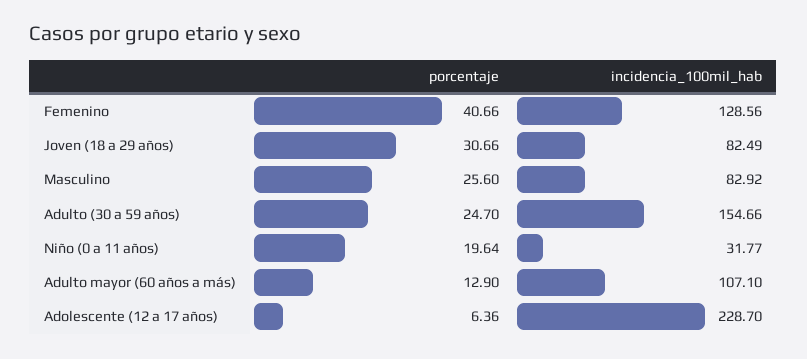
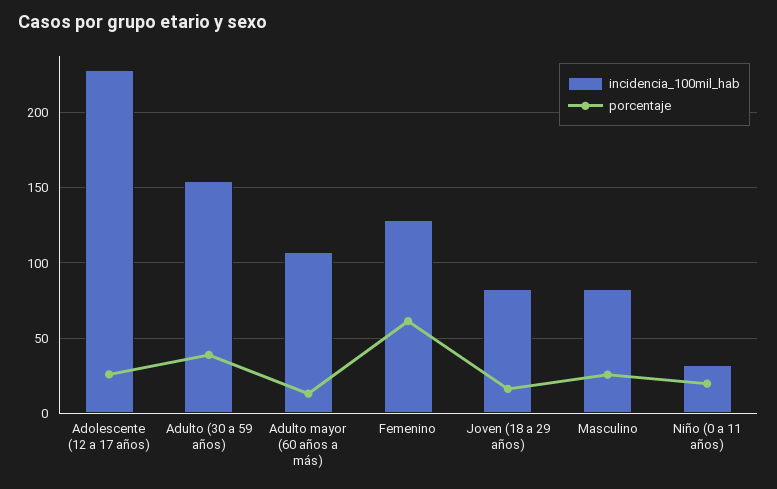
porcentaje, Femenino: 40.66 -> 60
porcentaje, Joven (18 a 29 años): 30.66 -> 15
porcentaje, Adulto (30 a 59 años): 24.7 -> 40
porcentaje, Adolescente (12 a 17 años): 6.36 -> 25

